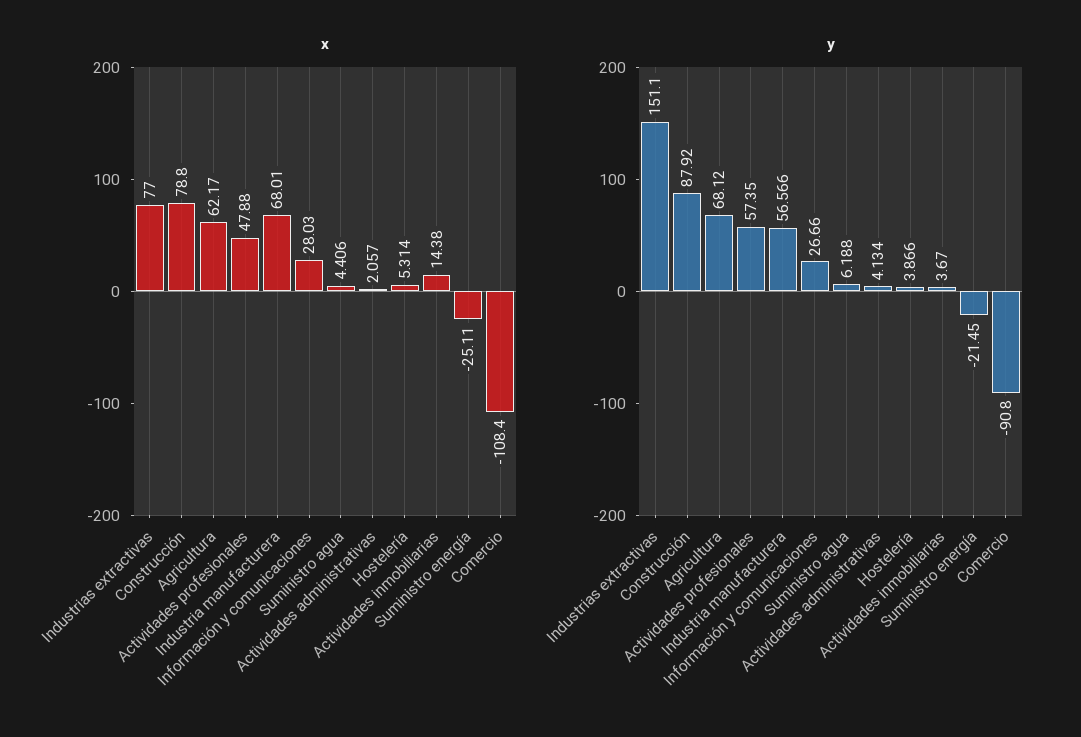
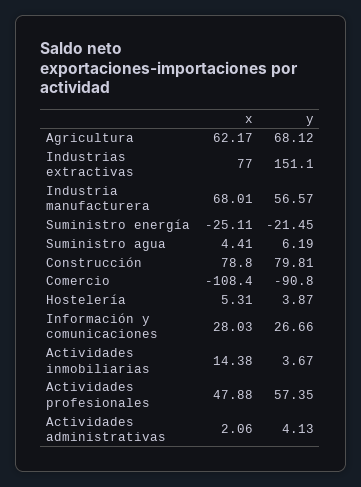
y, Construcción: 87.92 -> 79.81

